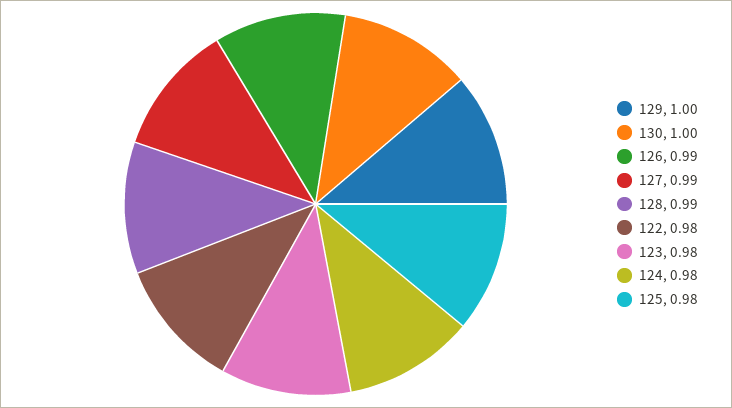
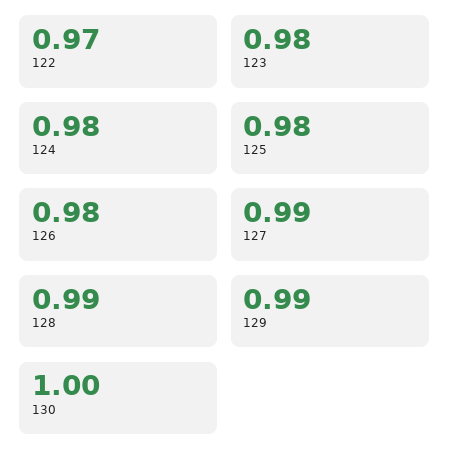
129: 1 -> 0.99
126: 0.99 -> 0.98
122: 0.98 -> 0.97

